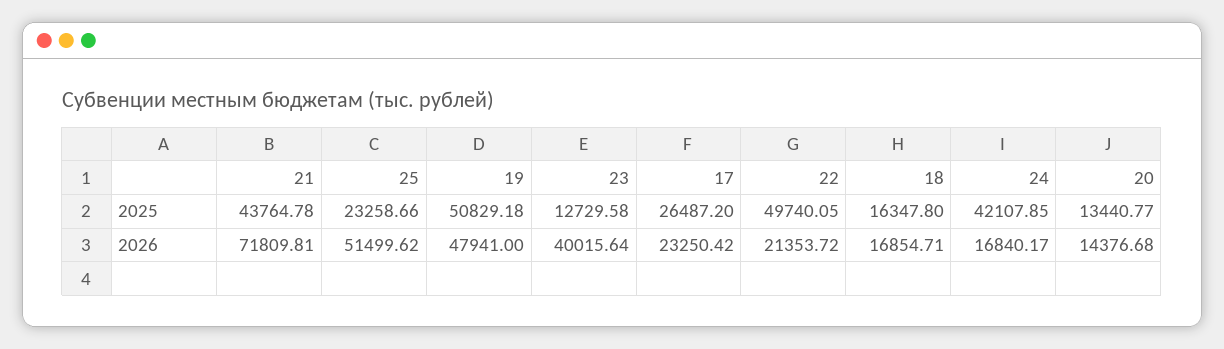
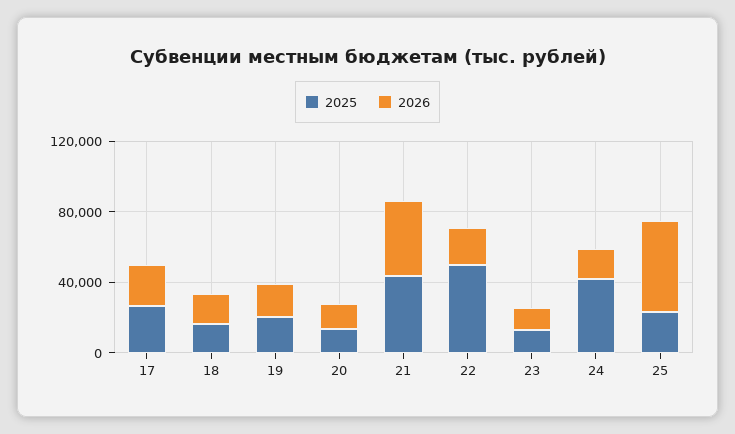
2025, 19: 50829.18 -> 20000
2026, 21: 71809.81 -> 40000
2026, 19: 47941 -> 20000
2026, 23: 40015.64 -> 10000

